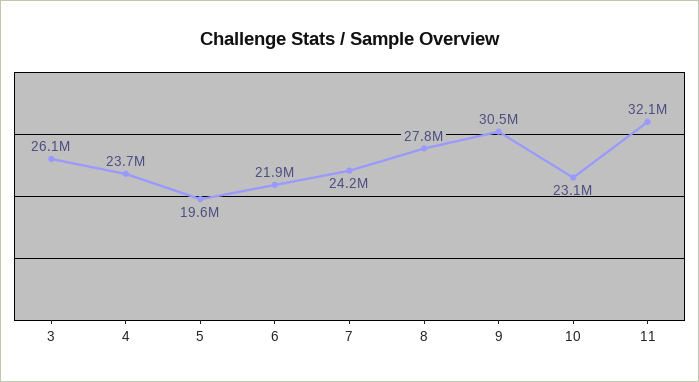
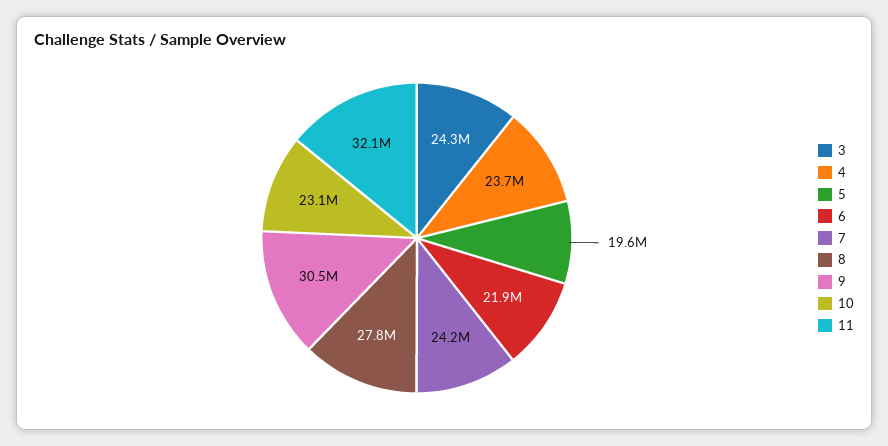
3: 26100000 -> 24300000

